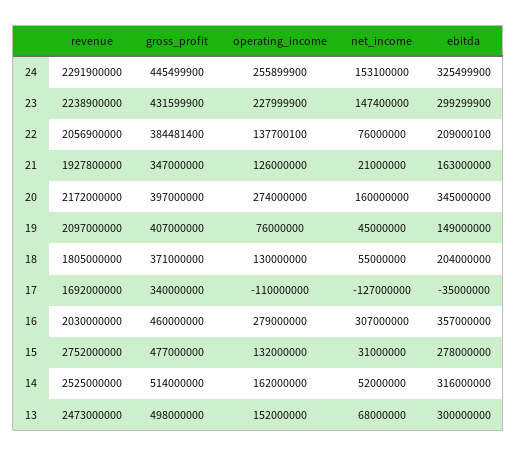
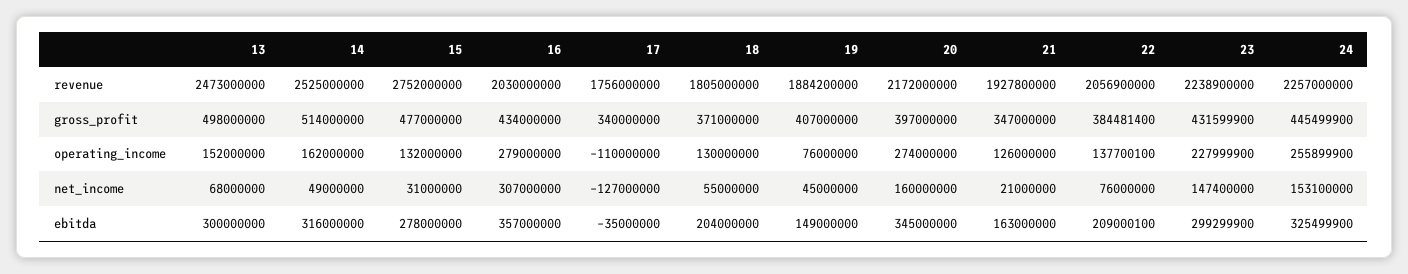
revenue, 24: 2291900000 -> 2257000000
revenue, 19: 2097000000 -> 1884200000
revenue, 17: 1692000000 -> 1756000000
gross_profit, 16: 460000000 -> 434000000
net_income, 14: 52000000 -> 49000000

